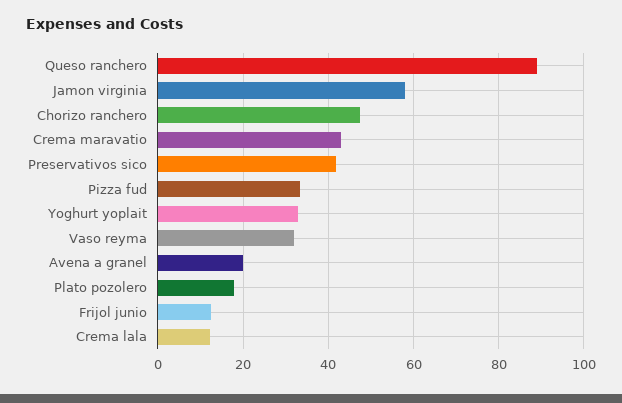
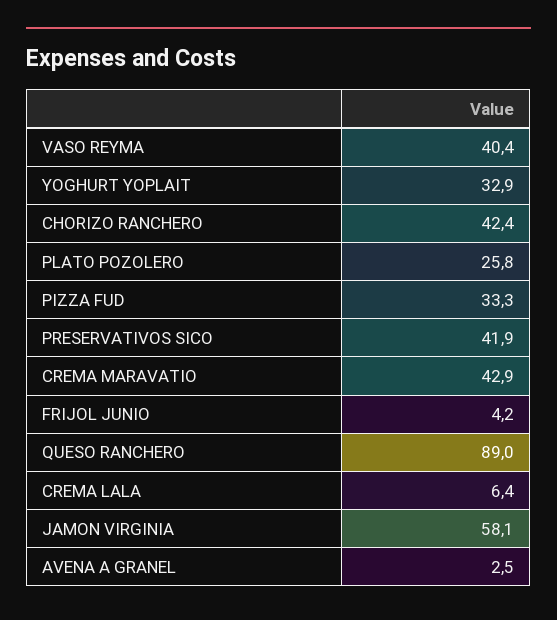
Chorizo ranchero: 48 -> 42.4
Vaso reyma: 32 -> 40.4
Avena a granel: 20 -> 2.5
Plato pozolero: 18 -> 25.8
Frijol junio: 12 -> 4.2
Crema lala: 12 -> 6.4

